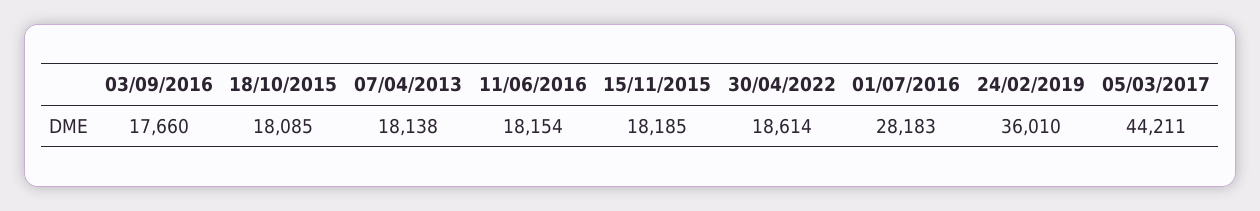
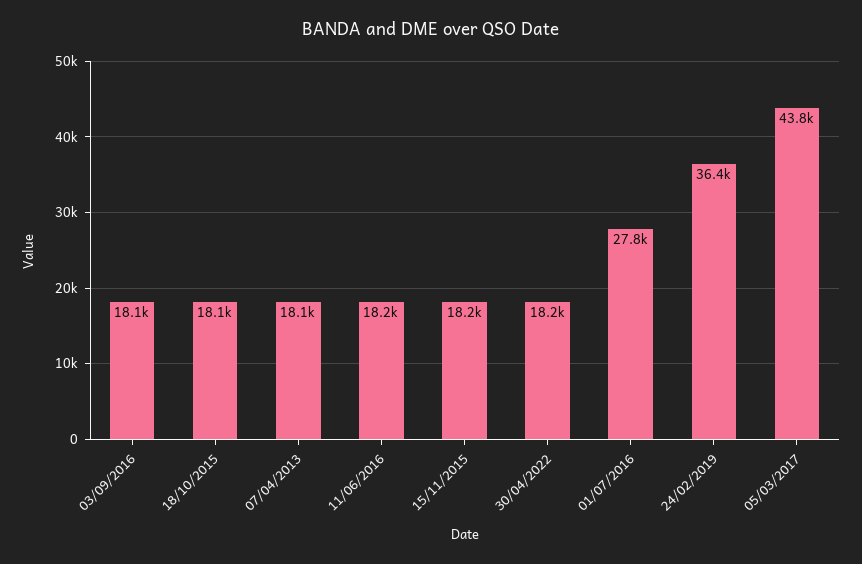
03/09/2016: 17660 -> 18100
30/04/2022: 18614 -> 18200
01/07/2016: 28183 -> 27800
24/02/2019: 36010 -> 36400
05/03/2017: 44211 -> 43800

